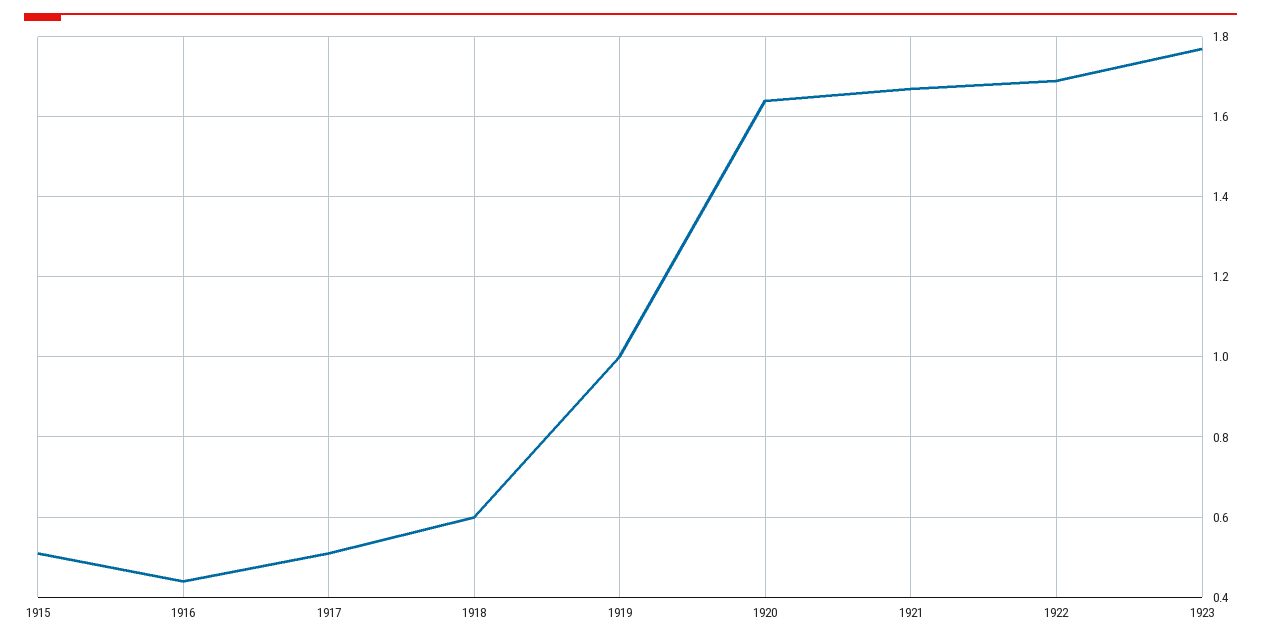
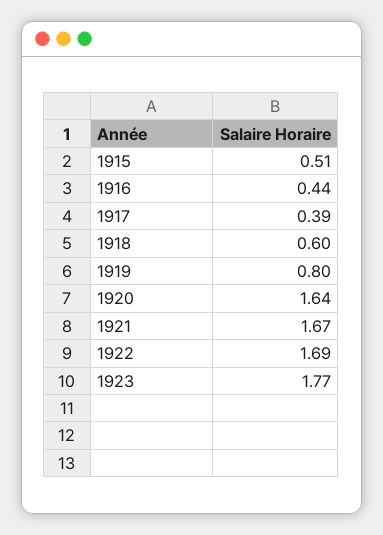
1917: 0.5 -> 0.39
1919: 1 -> 0.8

